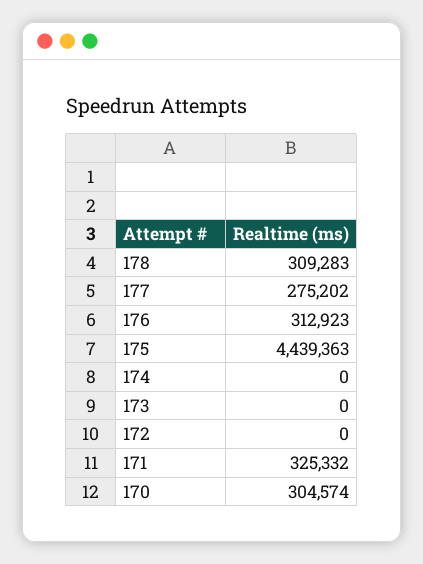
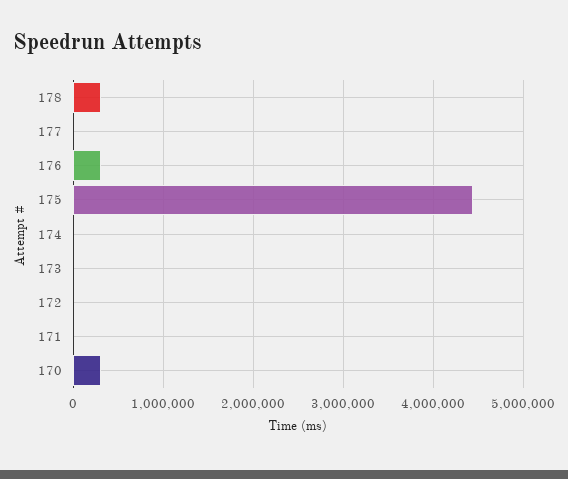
177: 275202 -> 0
171: 325332 -> 0

